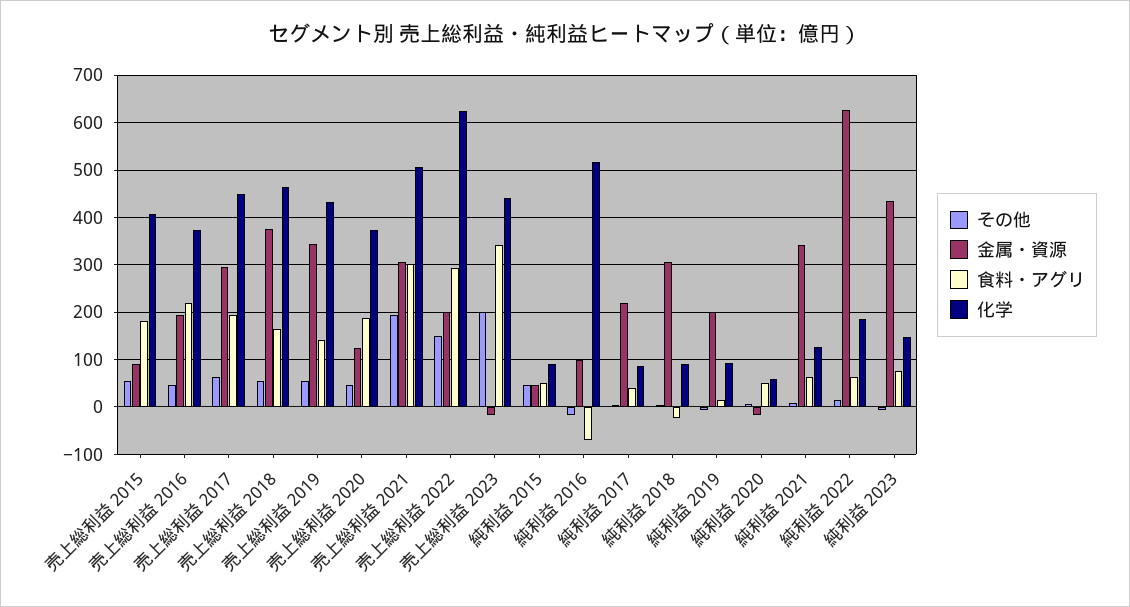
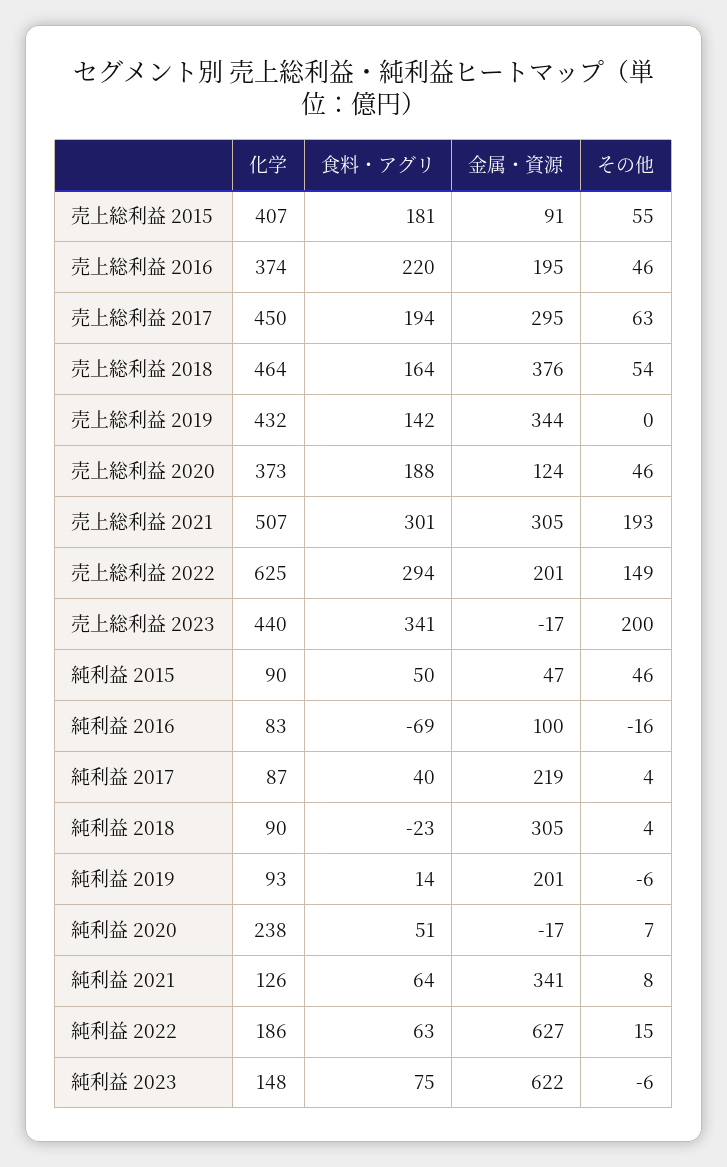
その他, 売上総利益 2019: 60 -> 0
化学, 純利益 2016: 520 -> 83
化学, 純利益 2020: 60 -> 238
金属・資源, 純利益 2023: 440 -> 622

